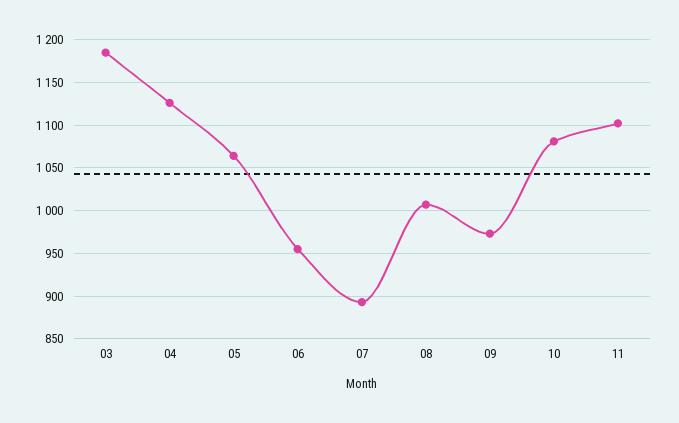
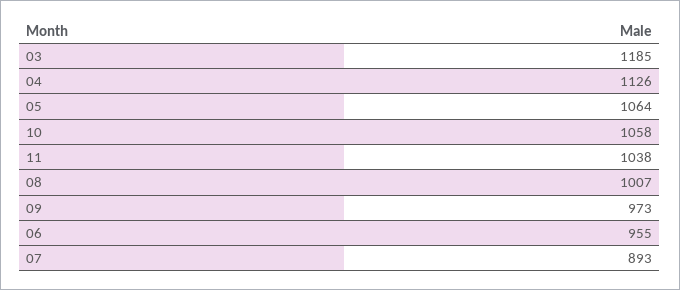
10: 1080 -> 1058
11: 1100 -> 1038

